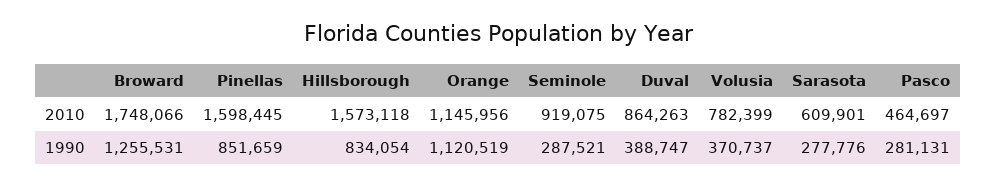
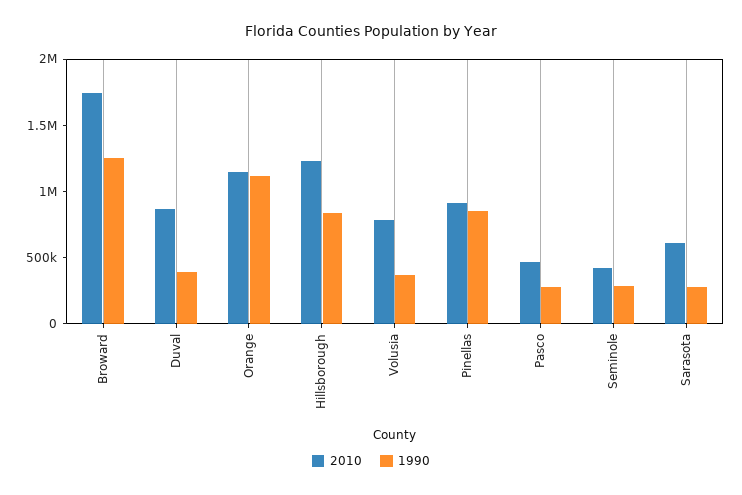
2010, Pinellas: 1598445 -> 900000
2010, Hillsborough: 1573118 -> 1200000
2010, Seminole: 919075 -> 400000

